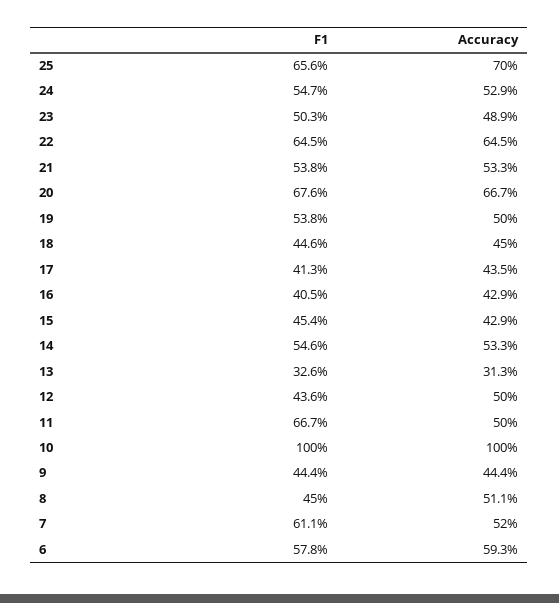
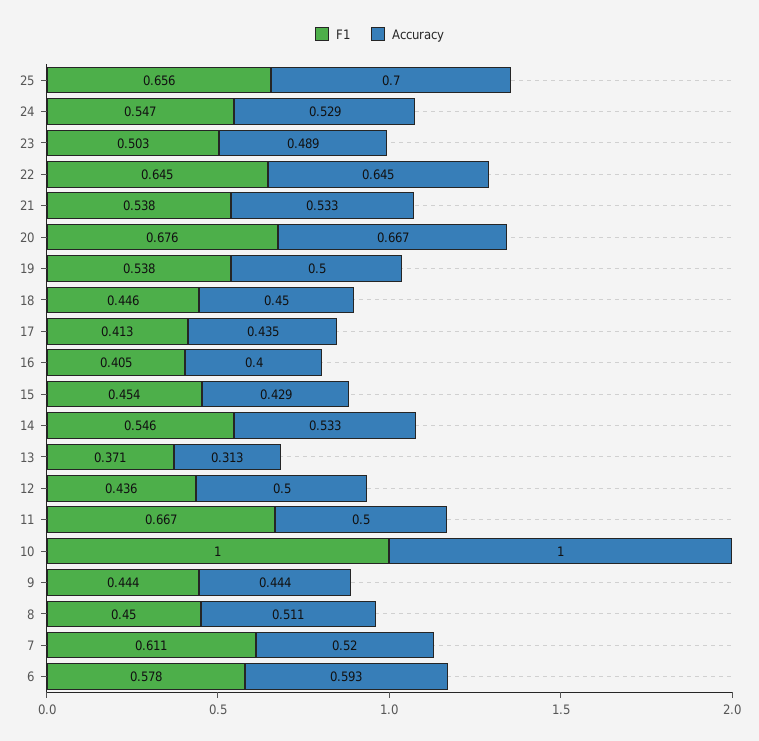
Accuracy, 16: 0.429 -> 0.4
F1, 13: 0.326 -> 0.371

